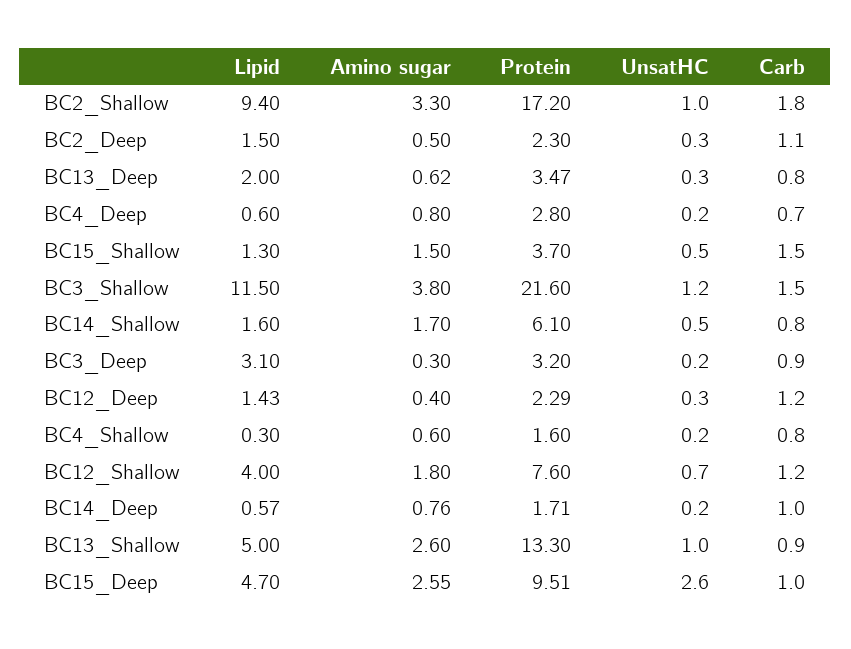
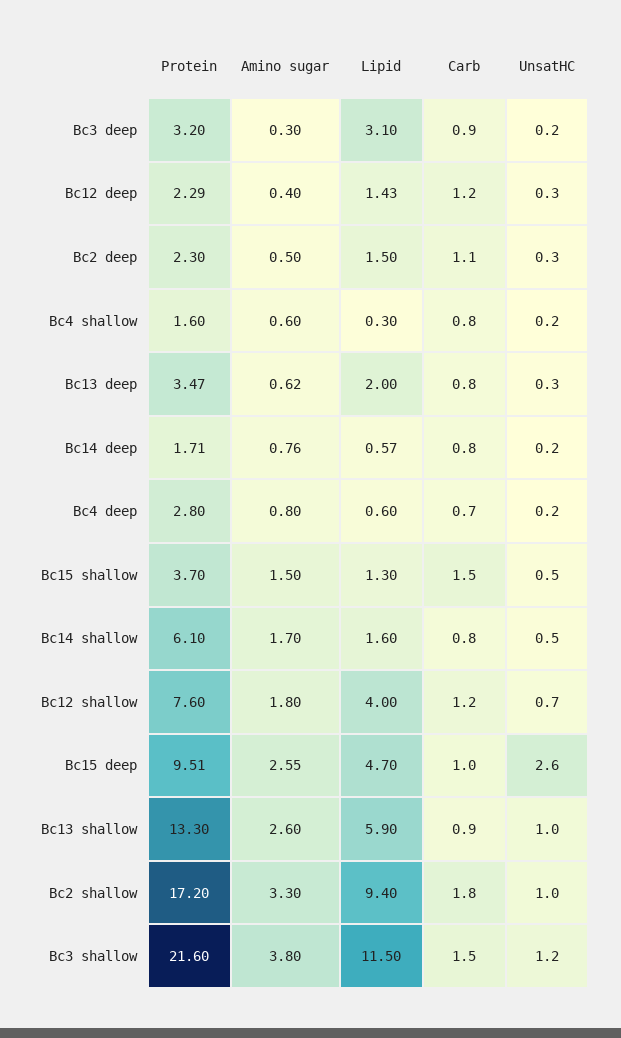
Carb, BC14_Deep: 1 -> 0.8
Lipid, BC13_Shallow: 5 -> 5.9

